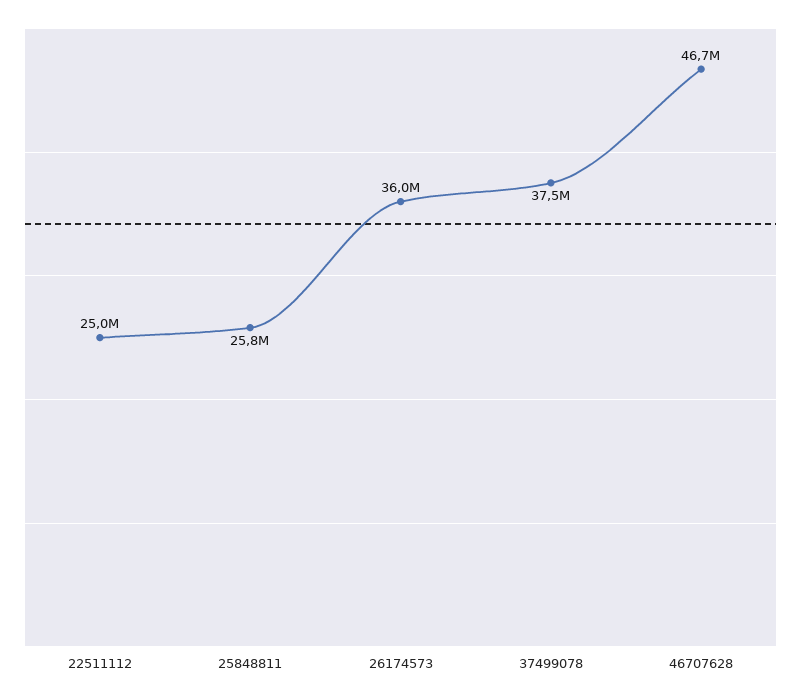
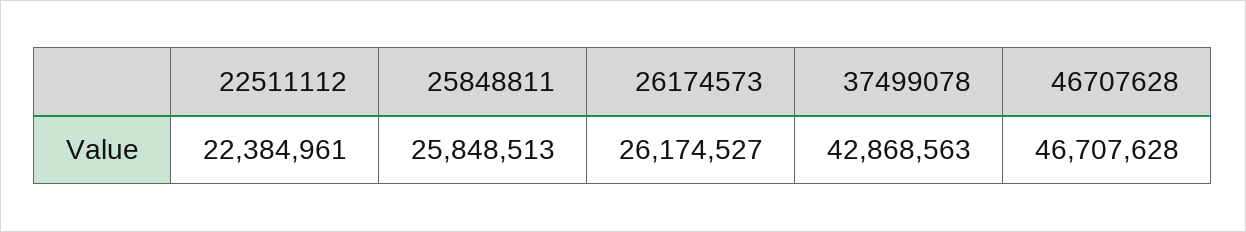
22511112: 25000000 -> 22384961
26174573: 36000000 -> 26174527
37499078: 37500000 -> 42868563

